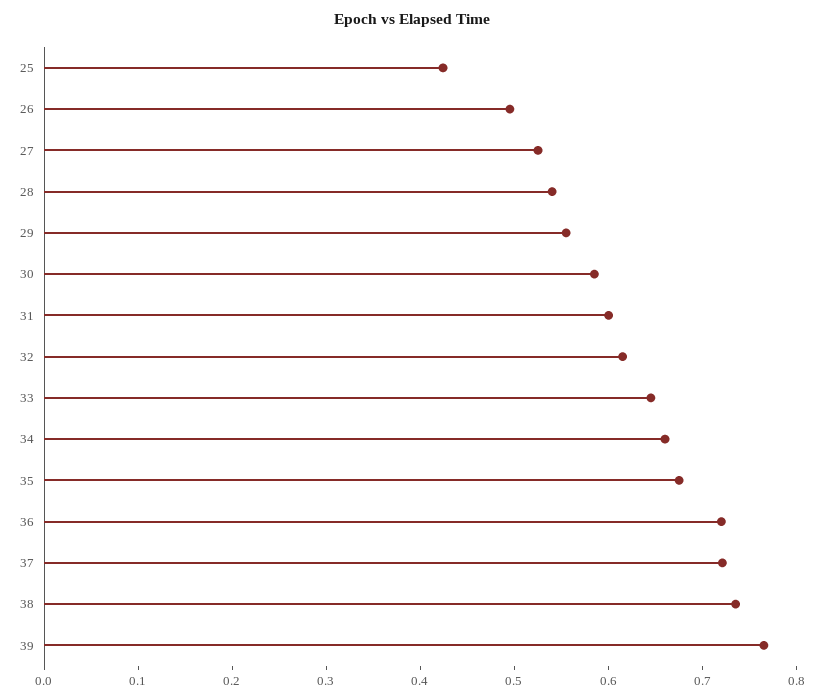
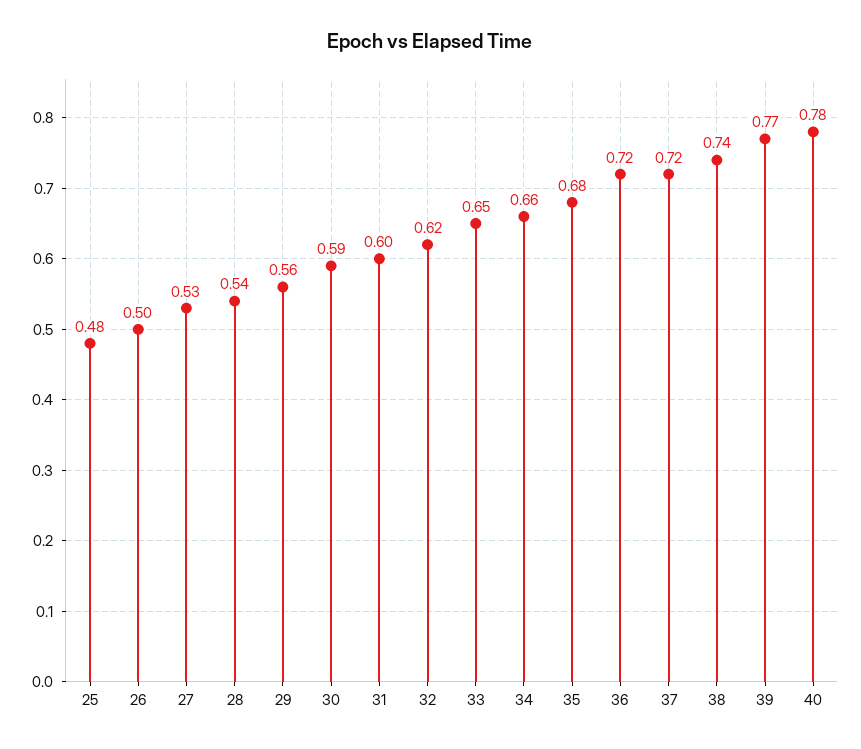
25: 0.42 -> 0.48
40: none -> 0.78

